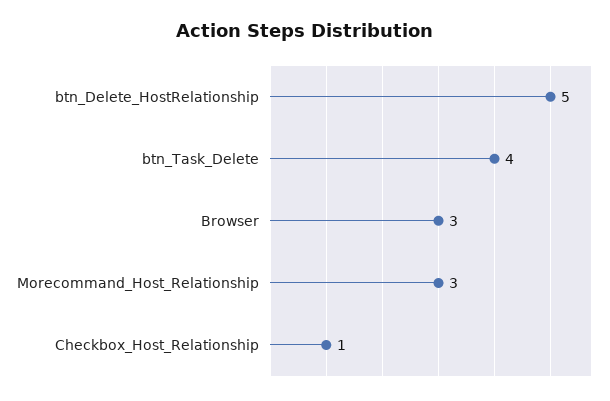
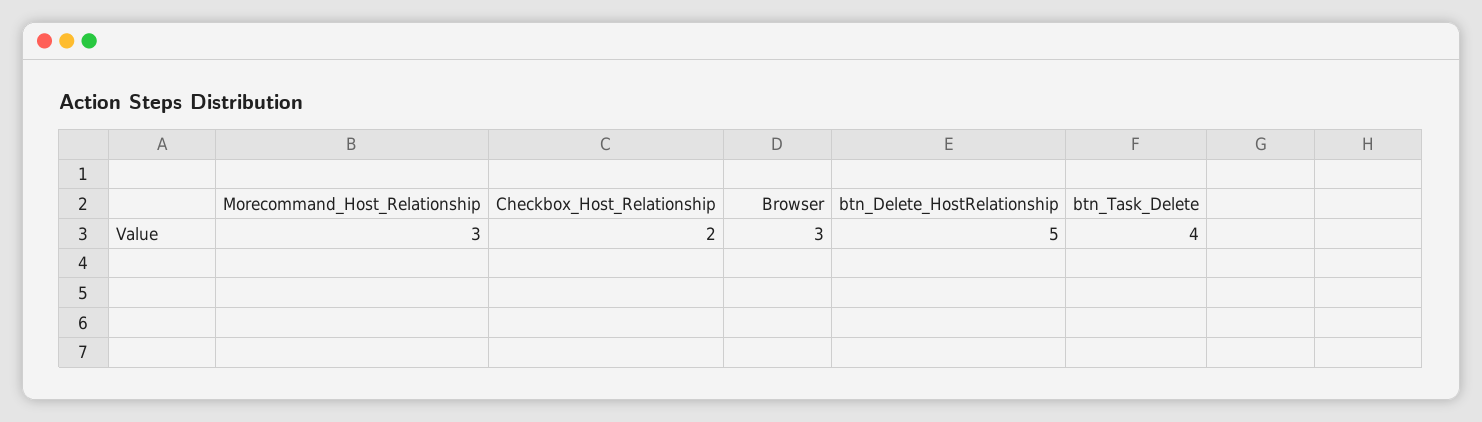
Checkbox_Host_Relationship: 1 -> 2

